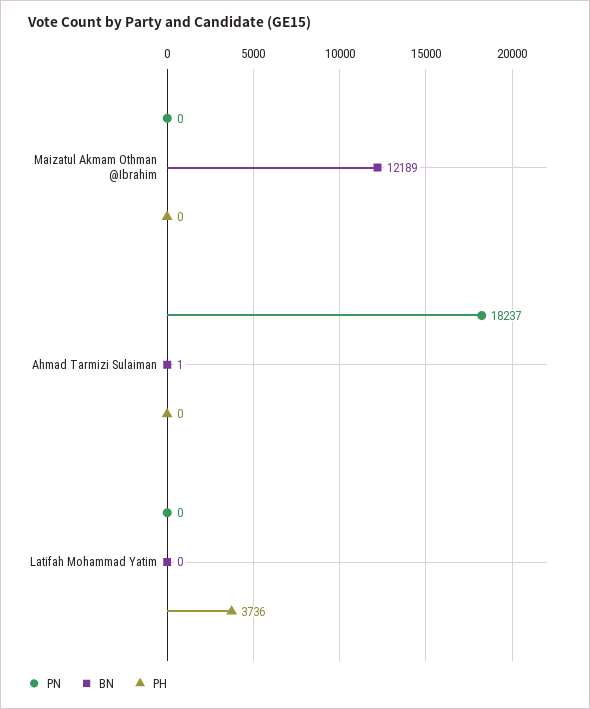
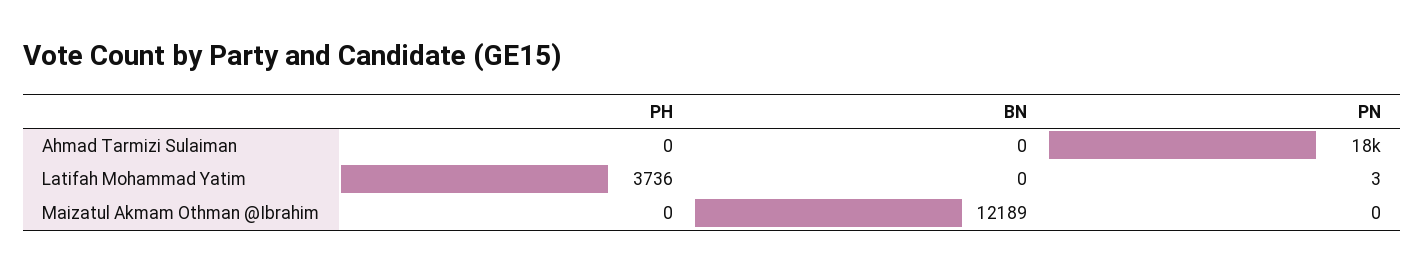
BN, Ahmad Tarmizi Sulaiman: 1 -> 0
PN, Latifah Mohammad Yatim: 0 -> 3

